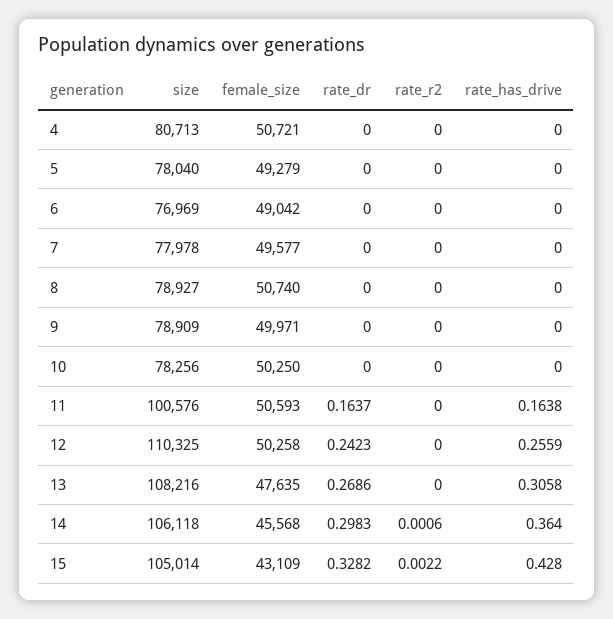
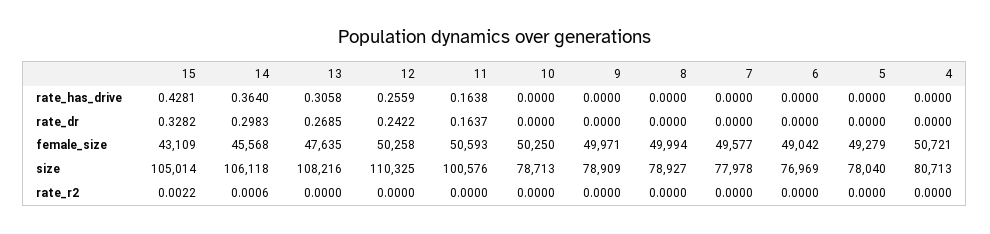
female_size, 8: 50740 -> 49994
size, 10: 78256 -> 78713
rate_dr, 12: 0.2423 -> 0.2422
rate_dr, 13: 0.2686 -> 0.2685
rate_has_drive, 15: 0.428 -> 0.4281

